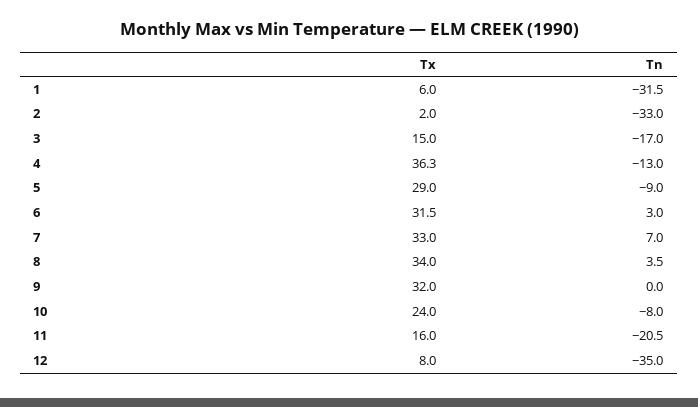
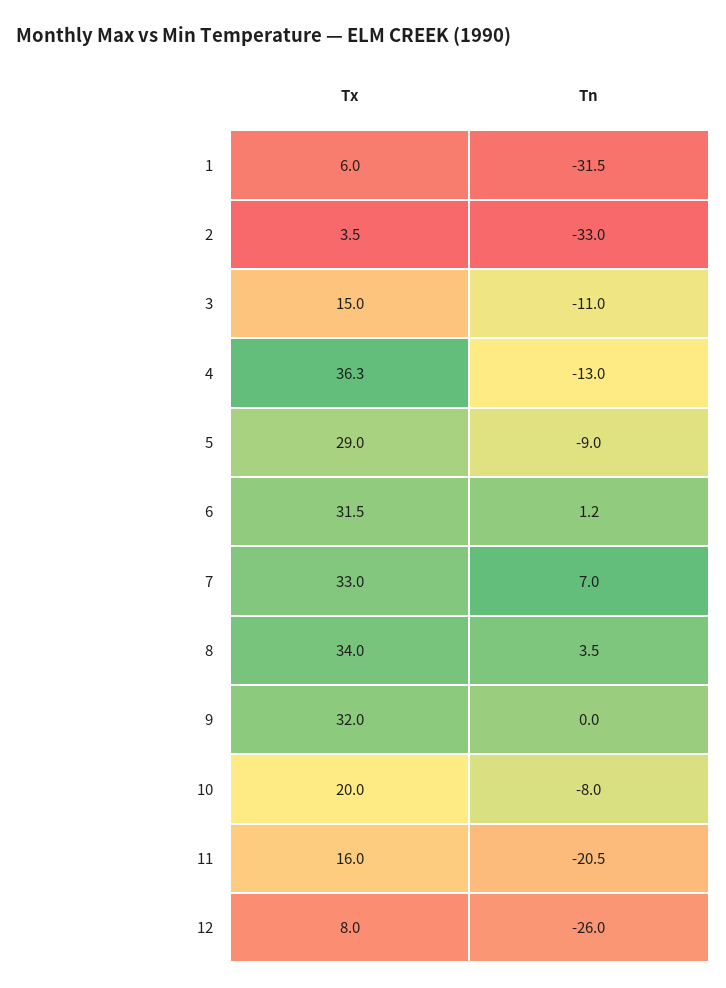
Tx, 2: 2 -> 3.5
Tn, 3: -17 -> -11
Tn, 6: 3 -> 1.2
Tx, 10: 24 -> 20
Tn, 12: -35 -> -26

